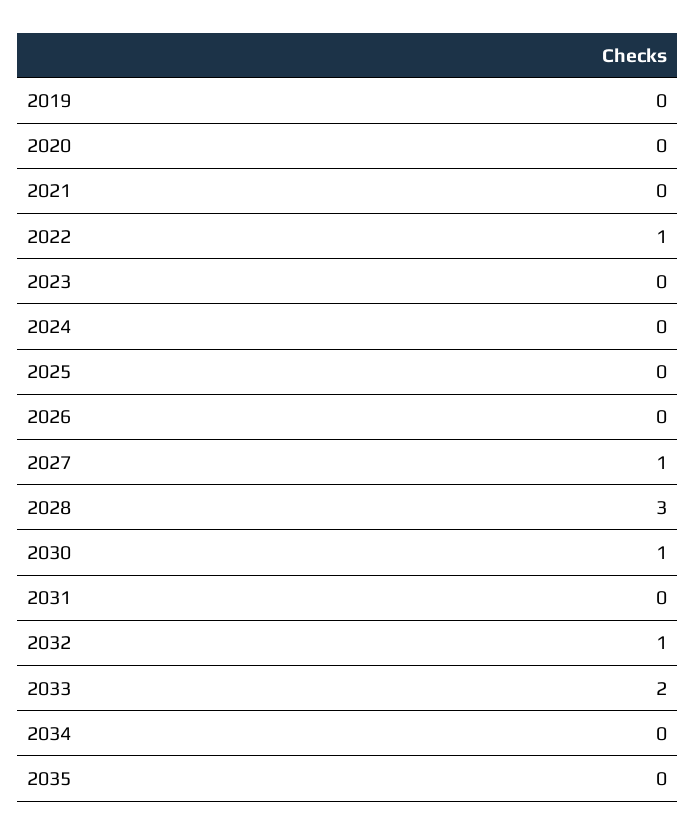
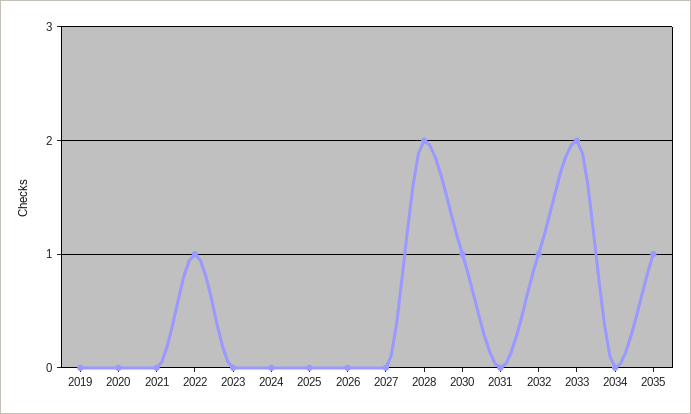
2027: 1 -> 0
2028: 3 -> 2
2035: 0 -> 1

